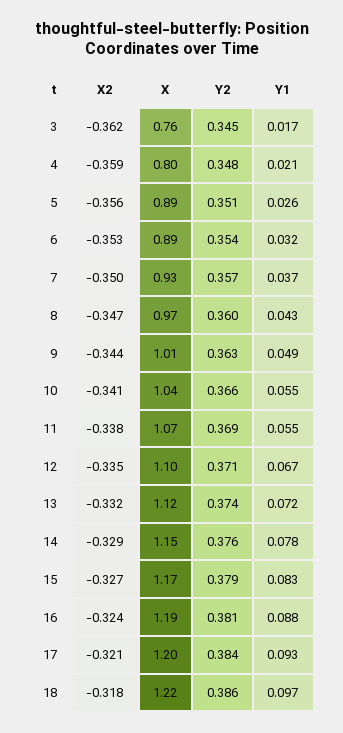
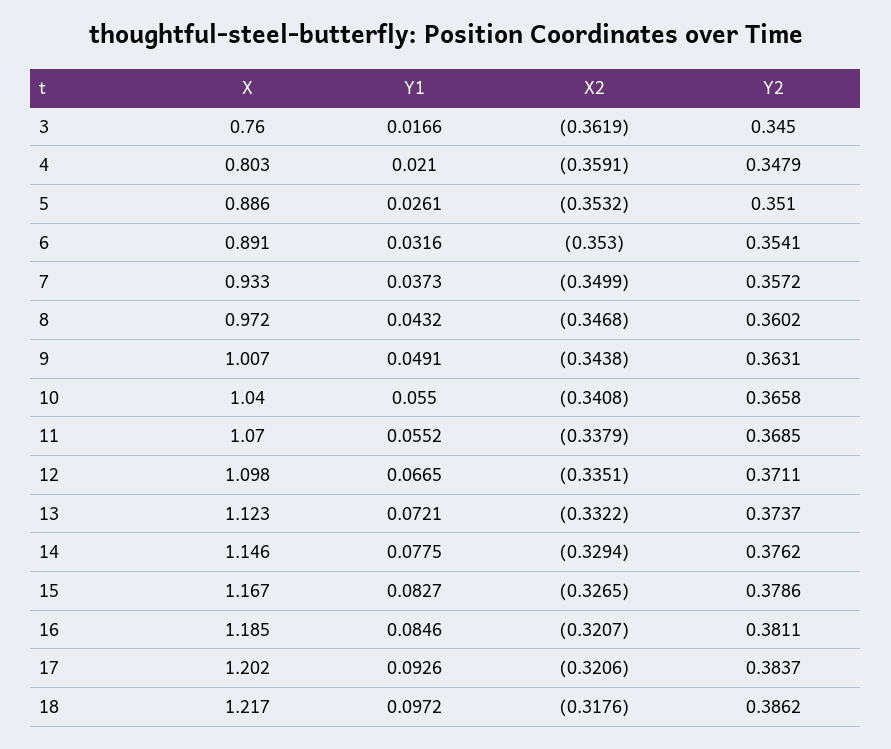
X2, 5: -0.356 -> -0.3532
X2, 16: -0.324 -> -0.3207
Y1, 16: 0.088 -> 0.0846

